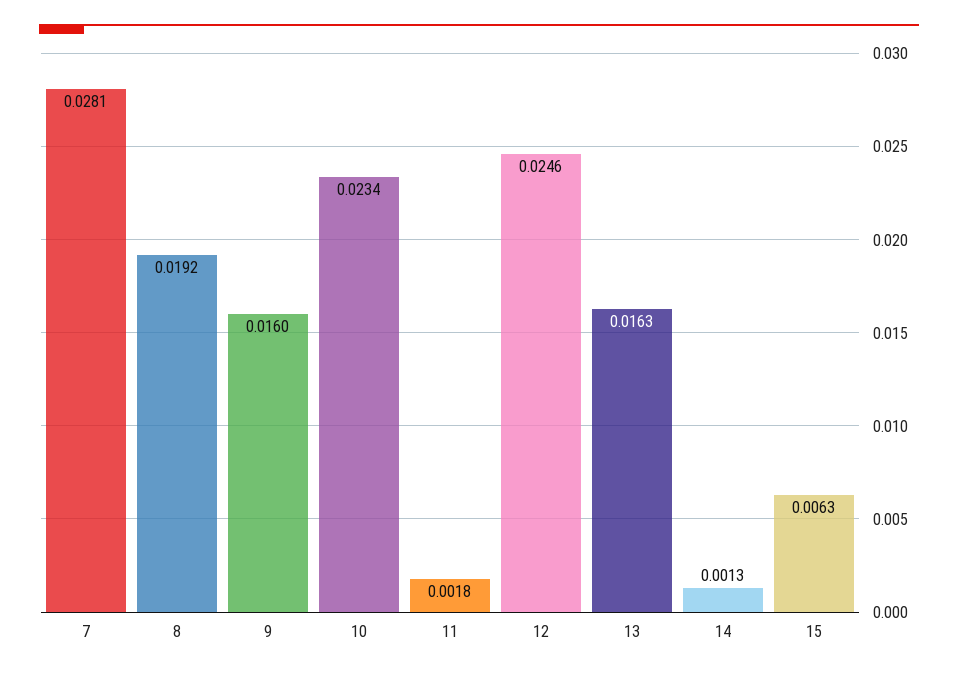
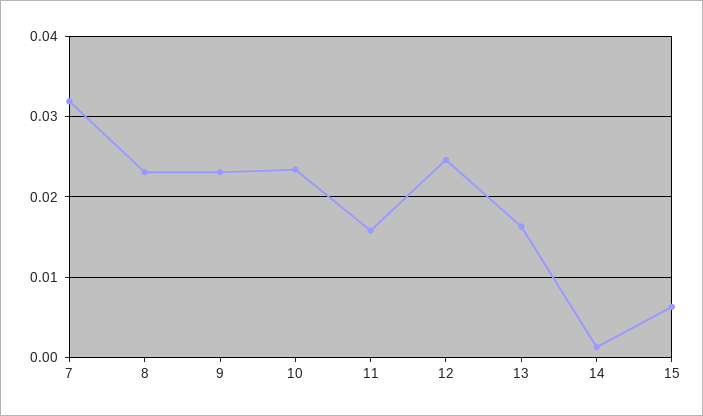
7: 0.0281 -> 0.032
8: 0.0192 -> 0.023
9: 0.016 -> 0.023
11: 0.0018 -> 0.016

